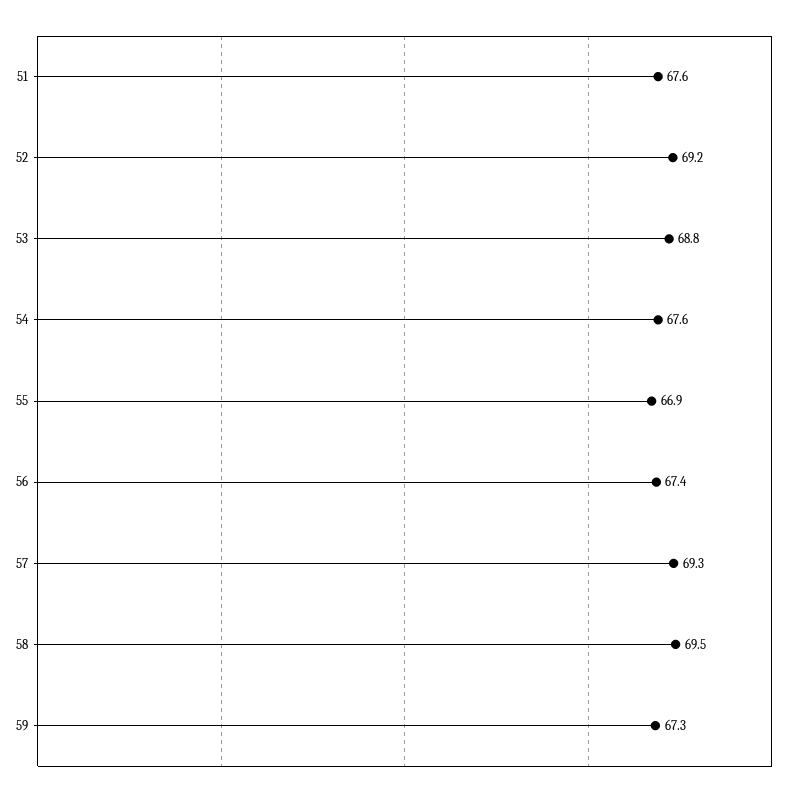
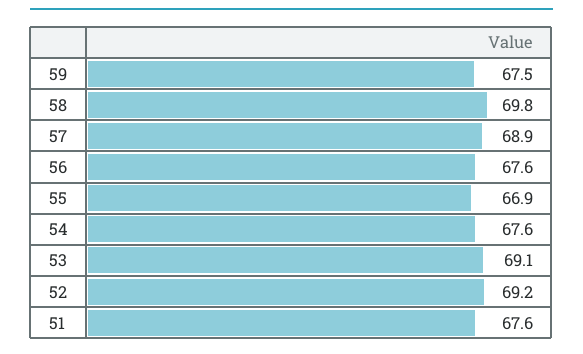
53: 68.8 -> 69.1
56: 67.4 -> 67.6
57: 69.3 -> 68.9
58: 69.5 -> 69.8
59: 67.3 -> 67.5

